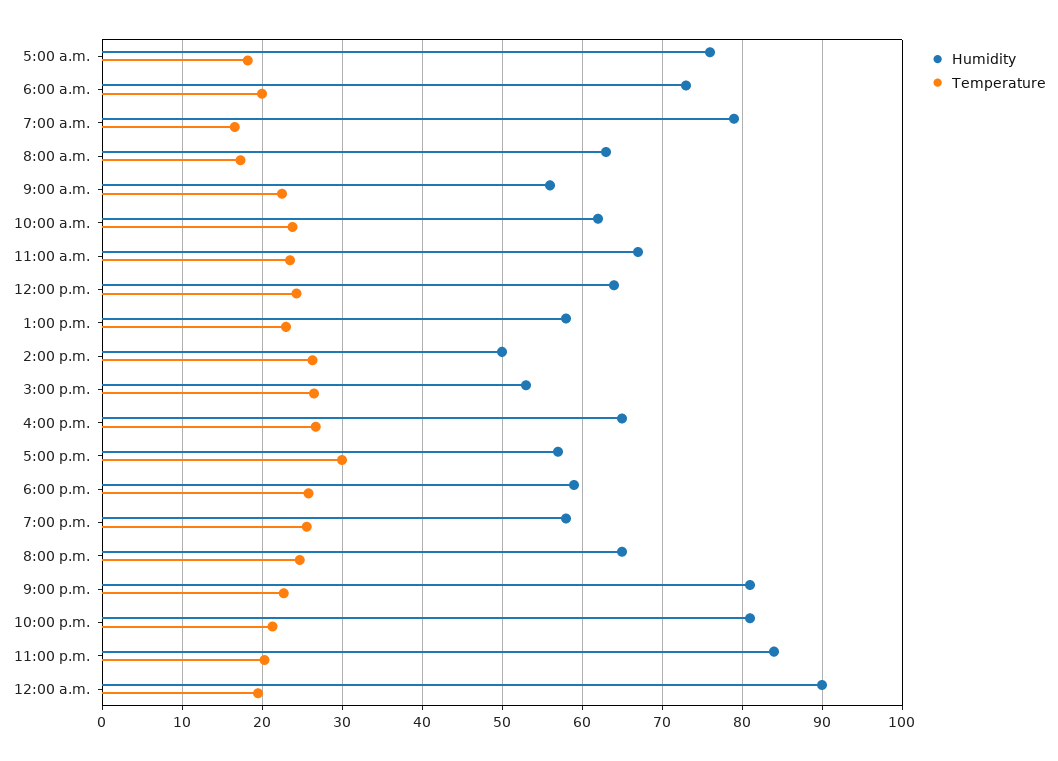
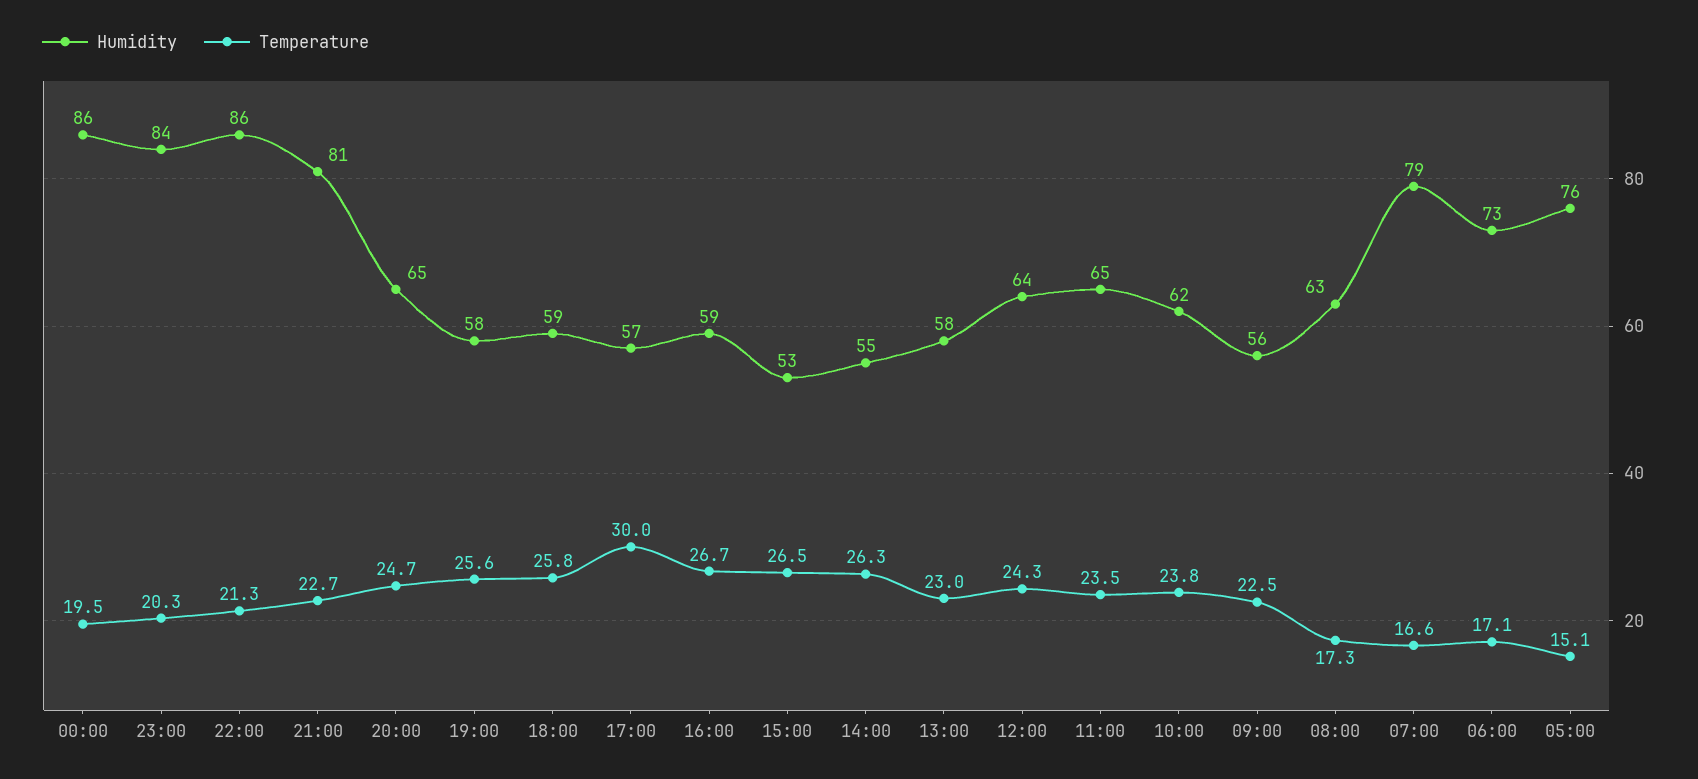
Temperature, 5:00 a.m.: 18 -> 15.1
Temperature, 6:00 a.m.: 20 -> 17.1
Humidity, 11:00 a.m.: 67 -> 65
Humidity, 2:00 p.m.: 50 -> 55
Humidity, 4:00 p.m.: 65 -> 59
Humidity, 10:00 p.m.: 81 -> 86
Humidity, 12:00 a.m.: 90 -> 86

